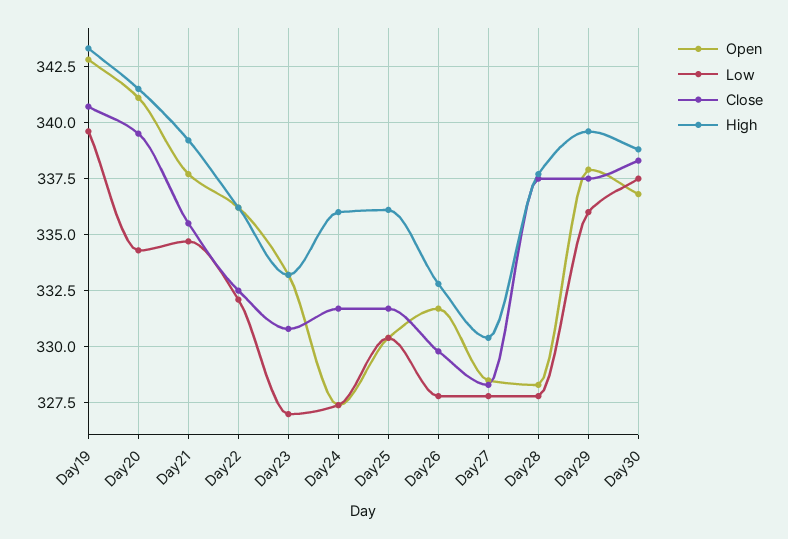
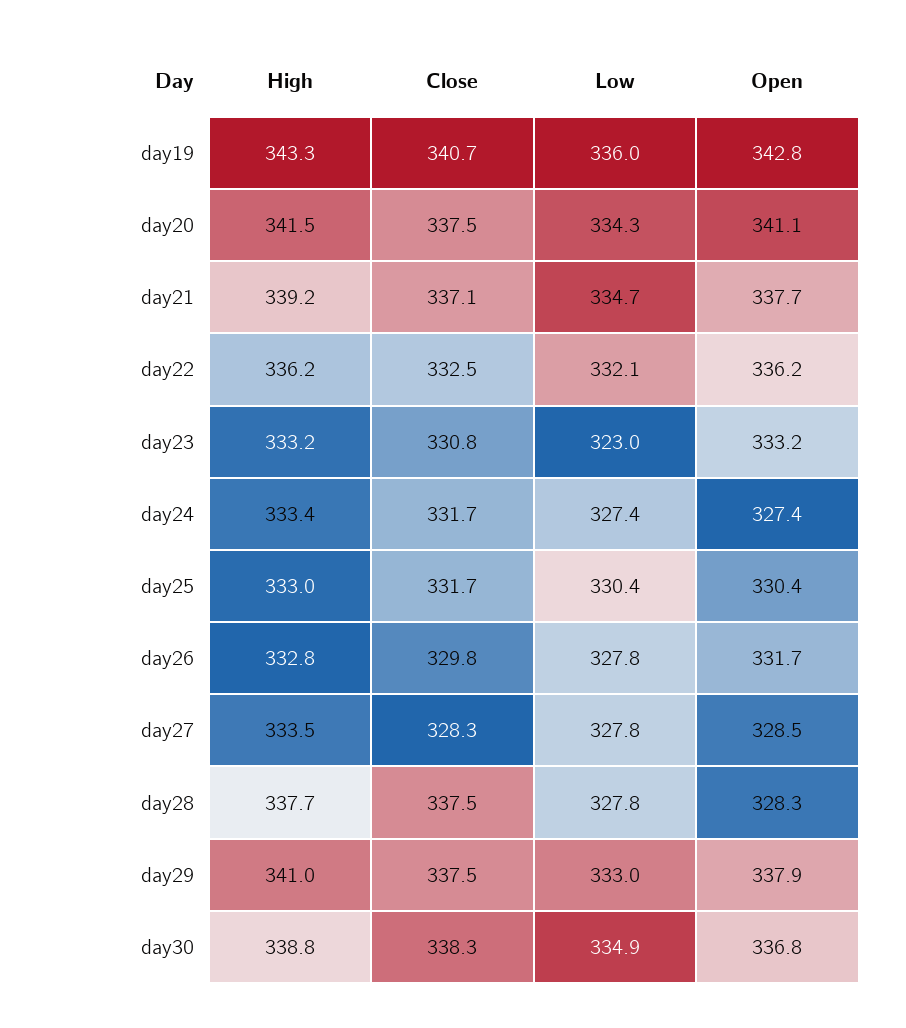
Low, Day19: 339.5 -> 336
Close, Day20: 339.5 -> 337.5
Close, Day21: 335.5 -> 337.1
Low, Day23: 327 -> 323
High, Day24: 336 -> 333.4
High, Day25: 336 -> 333
High, Day27: 330.5 -> 333.5
Low, Day29: 336 -> 333
High, Day29: 339.5 -> 341
Low, Day30: 337.5 -> 334.9

